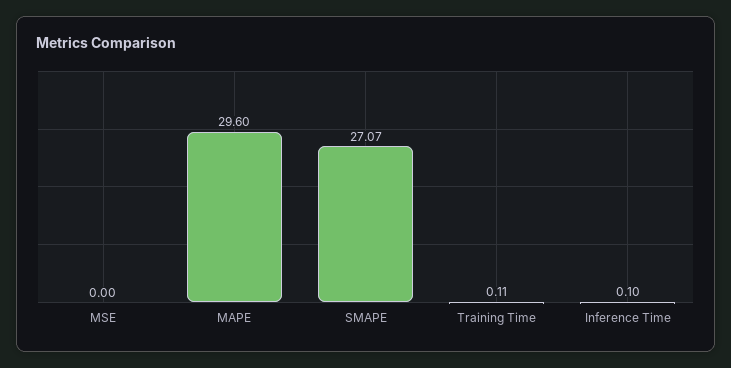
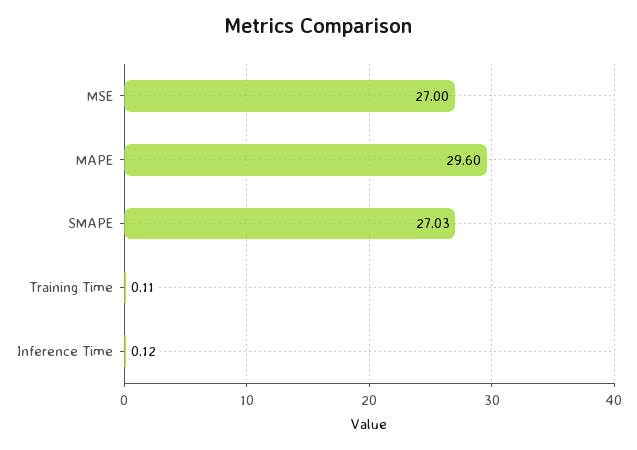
MSE: 0 -> 27
SMAPE: 27.07 -> 27.03
Inference Time: 0.1 -> 0.12

